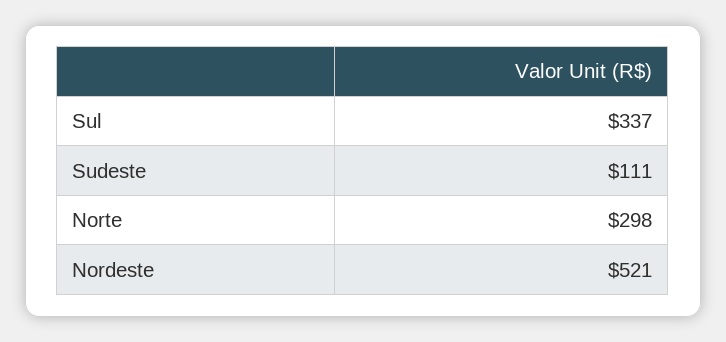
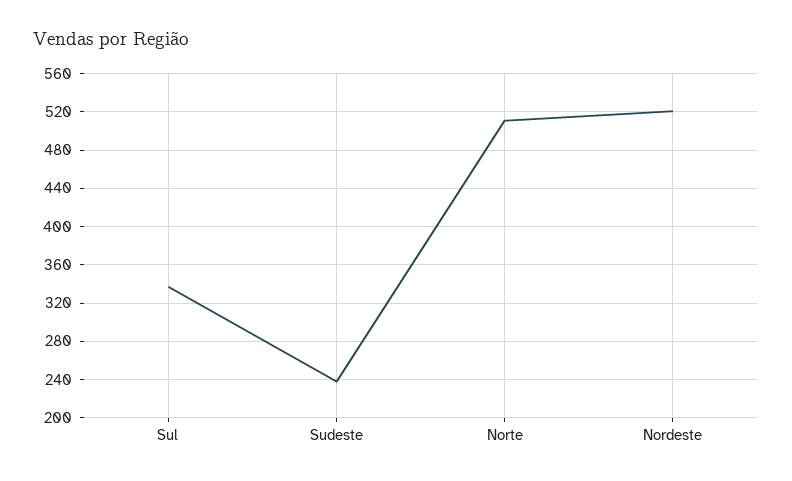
Sudeste: 111 -> 240
Norte: 298 -> 510

